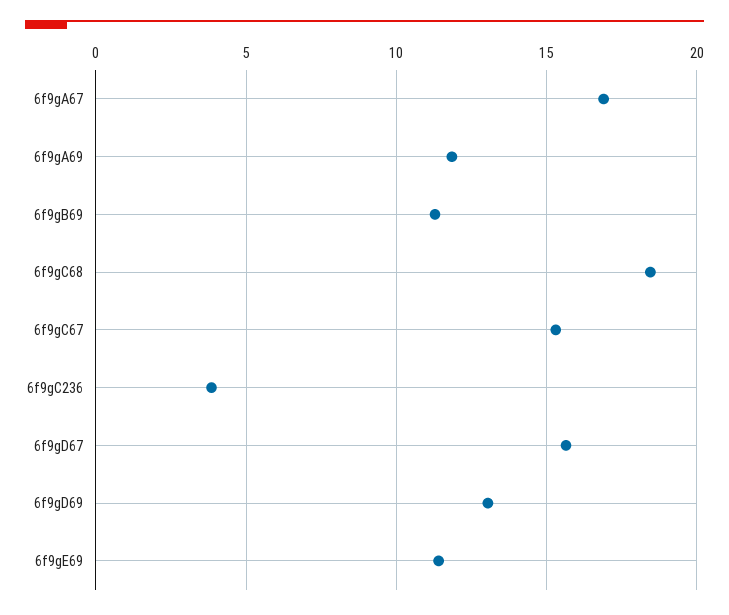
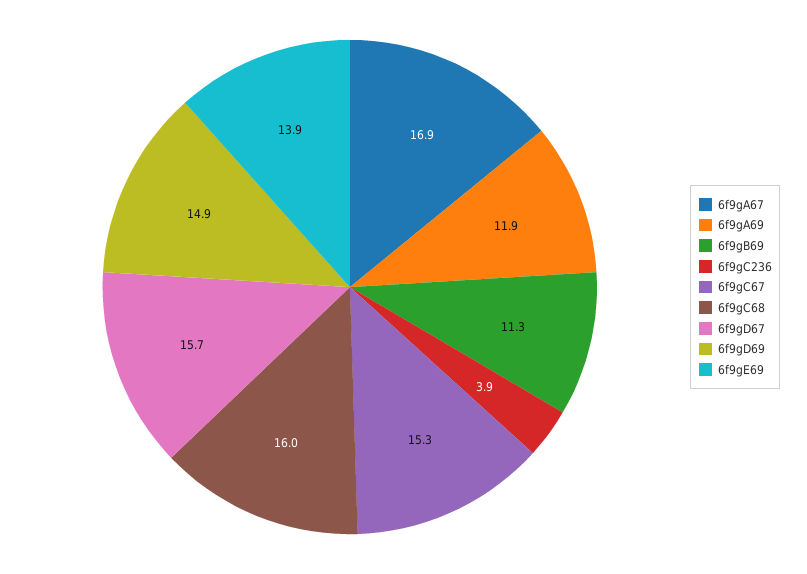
6f9gC68: 18.5 -> 16
6f9gD69: 13 -> 14.9
6f9gE69: 11.5 -> 13.9

